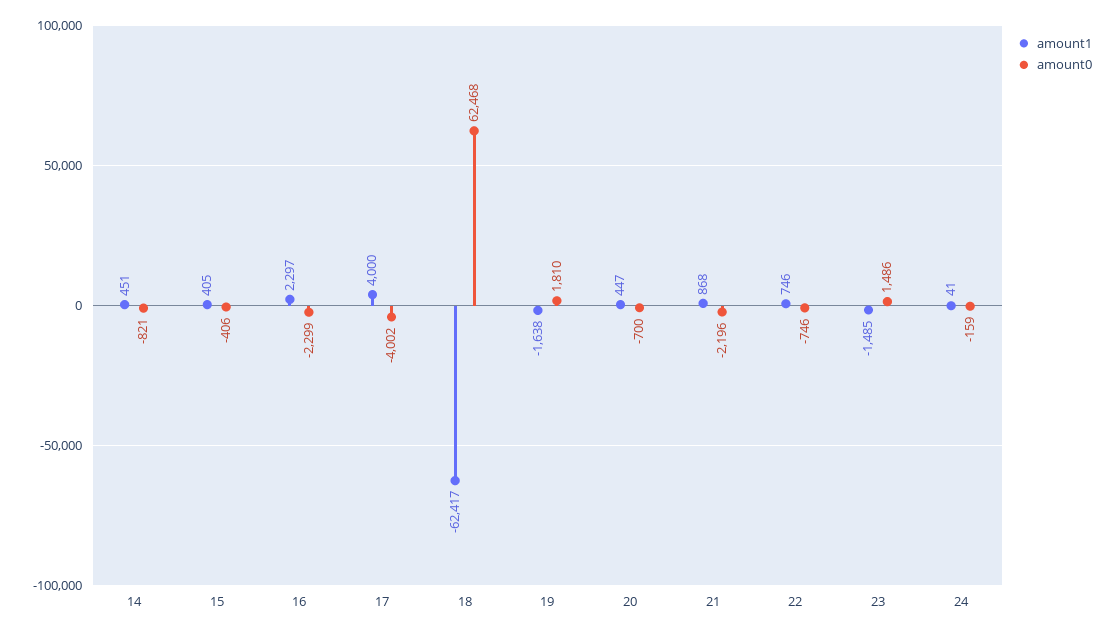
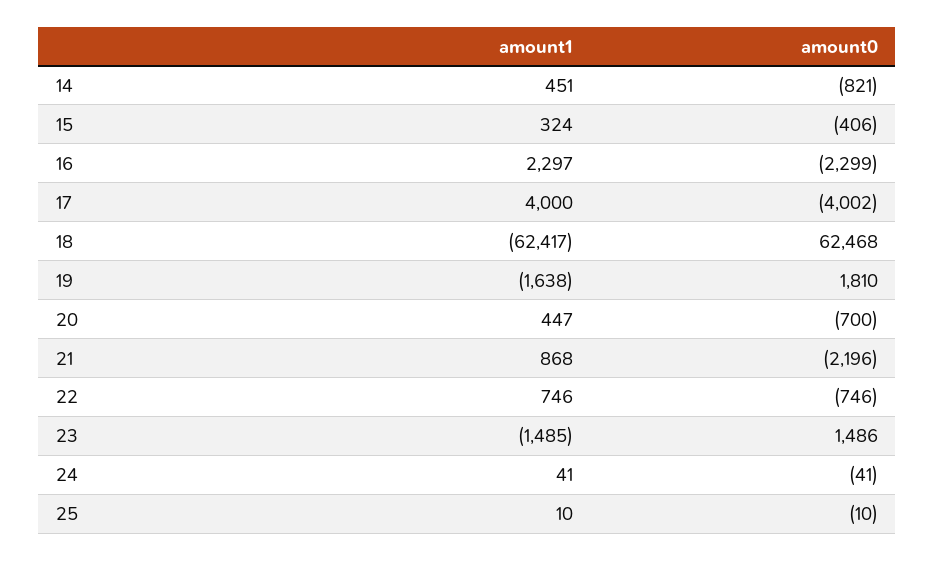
amount1, 15: 405 -> 324
amount0, 24: -159 -> -41
amount1, 25: none -> 10
amount0, 25: none -> -10

